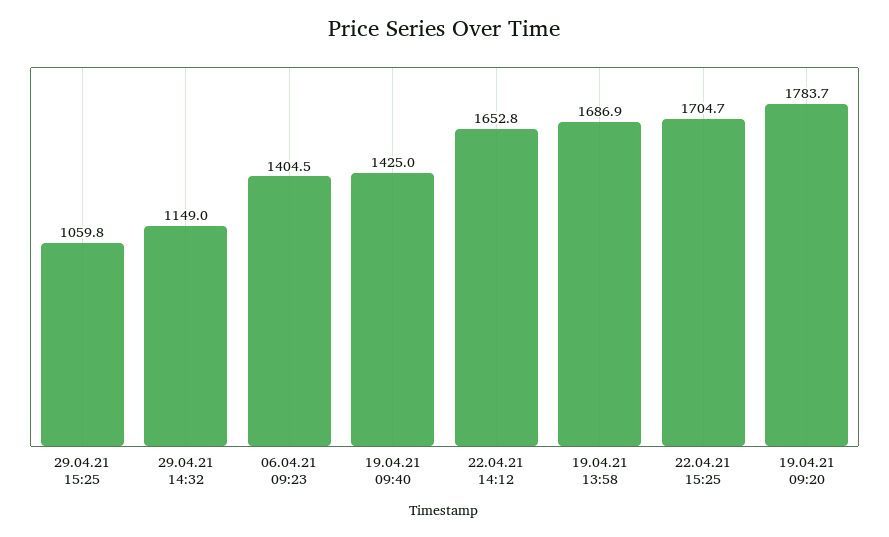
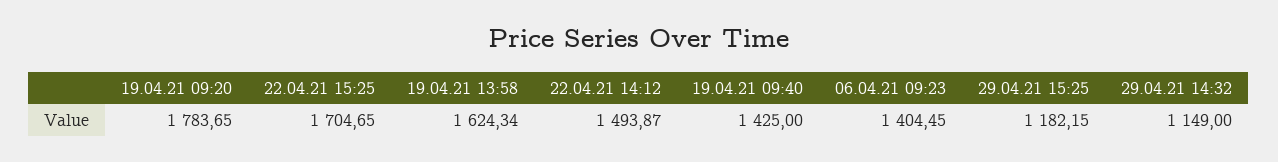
29.04.21 15:25: 1059.8 -> 1182.15
22.04.21 14:12: 1652.8 -> 1493.87
19.04.21 13:58: 1686.9 -> 1624.34

